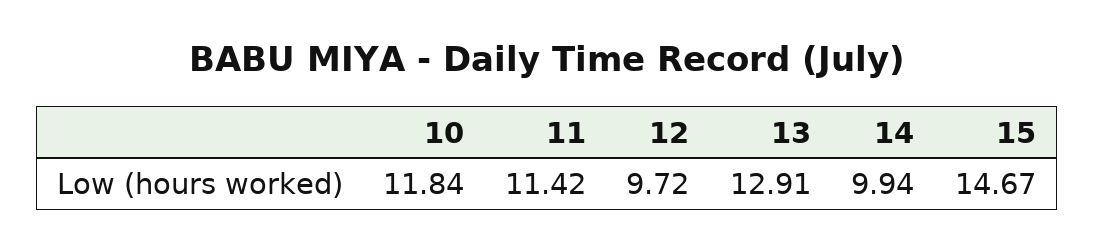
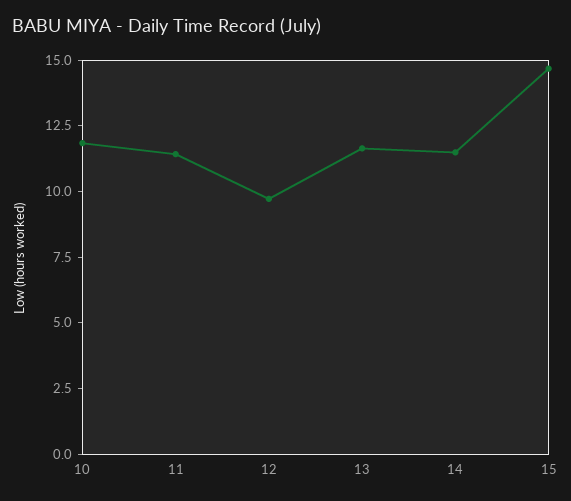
13: 12.91 -> 11.5
14: 9.94 -> 11.5

